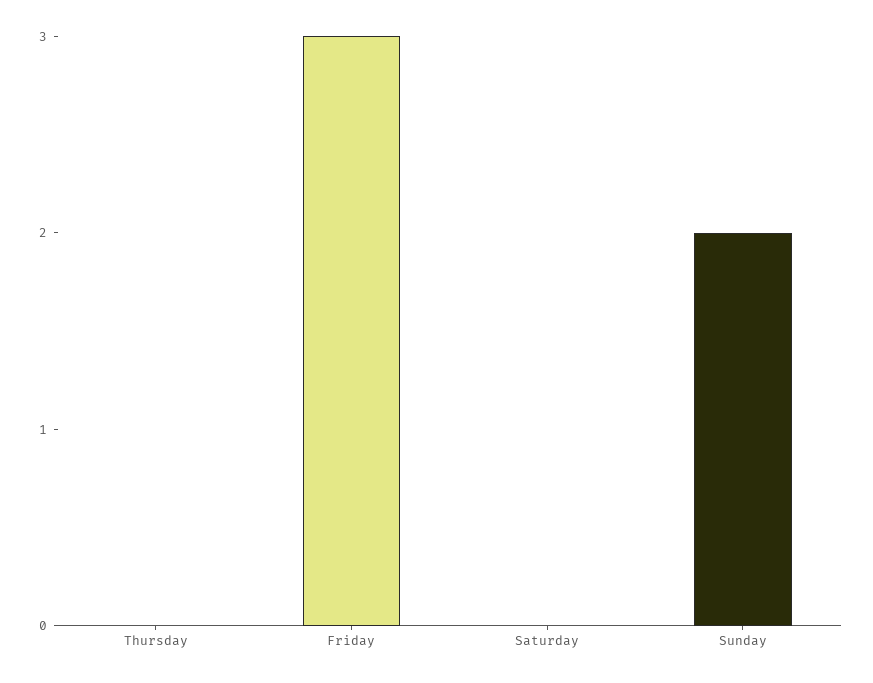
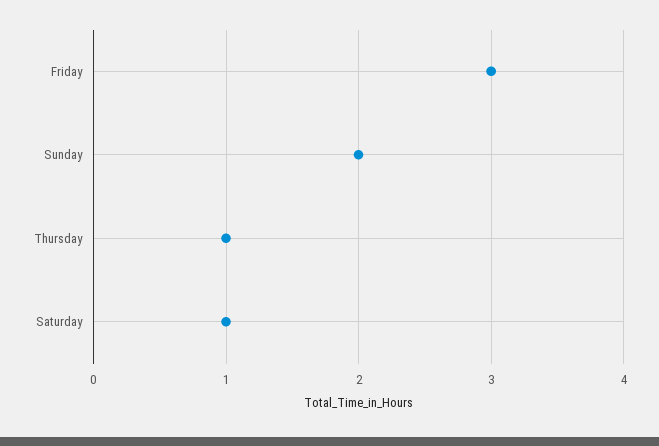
Thursday: 0 -> 1
Saturday: 0 -> 1

